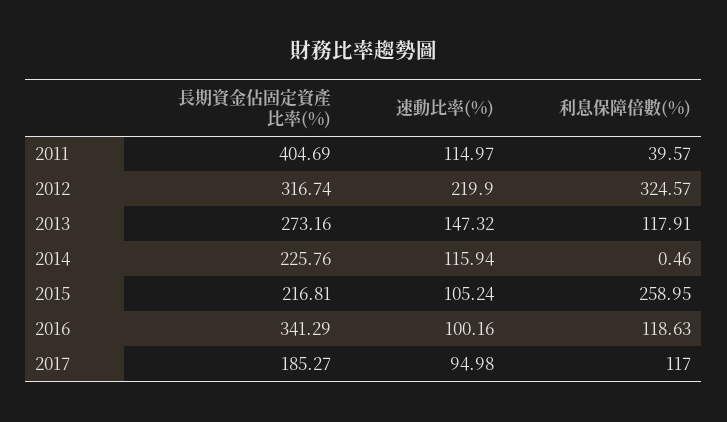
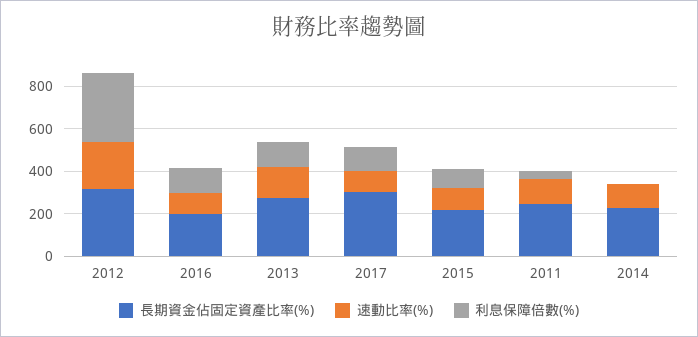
長期資金佔固定資產比率(%), 2011: 404.69 -> 250
利息保障倍數(%), 2015: 258.95 -> 100
長期資金佔固定資產比率(%), 2016: 341.29 -> 200
長期資金佔固定資產比率(%), 2017: 185.27 -> 300

